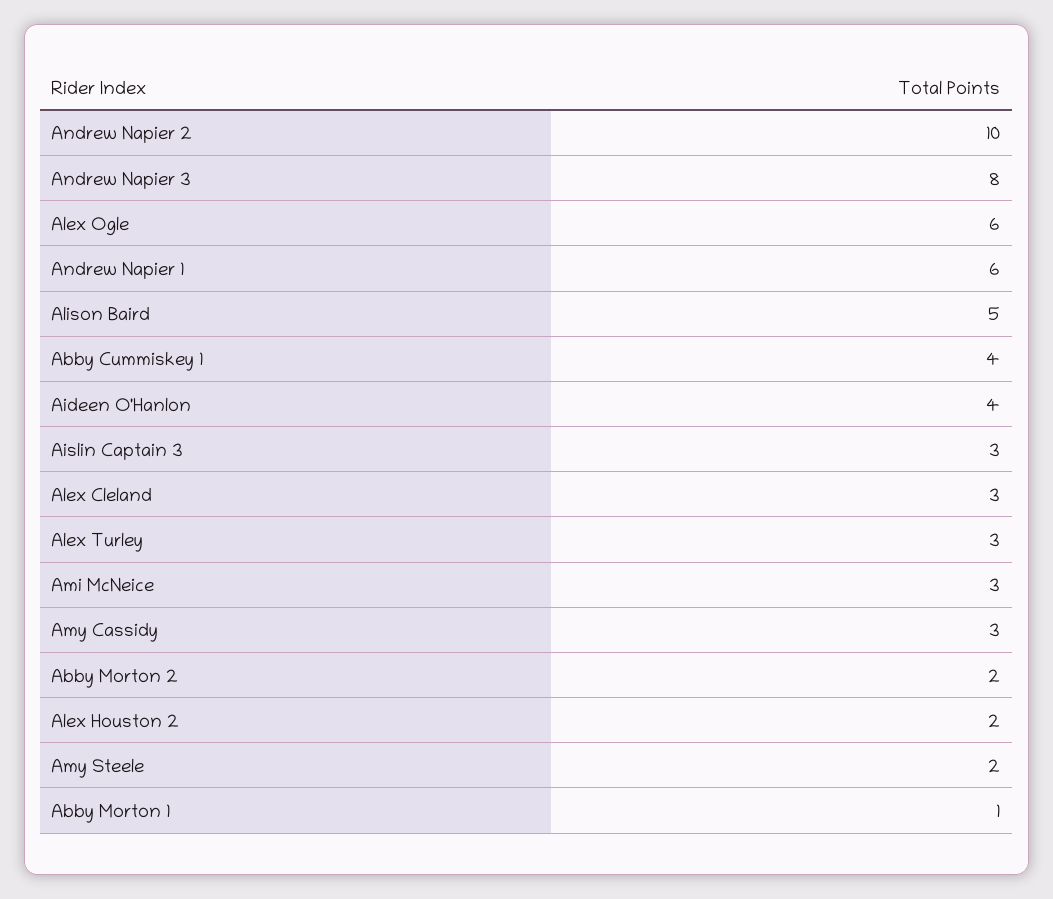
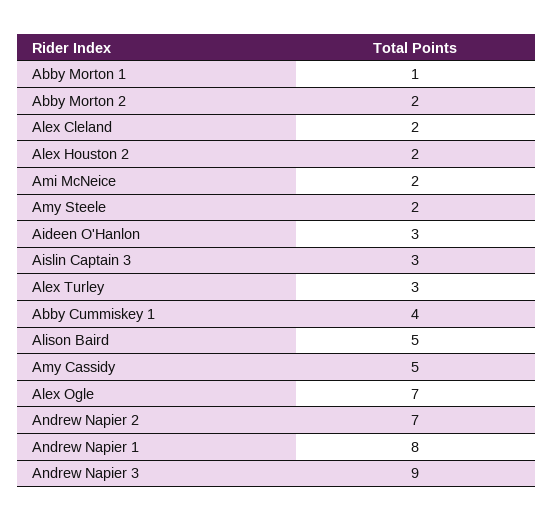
Andrew Napier 2: 10 -> 7
Andrew Napier 3: 8 -> 9
Alex Ogle: 6 -> 7
Andrew Napier 1: 6 -> 8
Aideen O'Hanlon: 4 -> 3
Alex Cleland: 3 -> 2
Ami McNeice: 3 -> 2
Amy Cassidy: 3 -> 5

